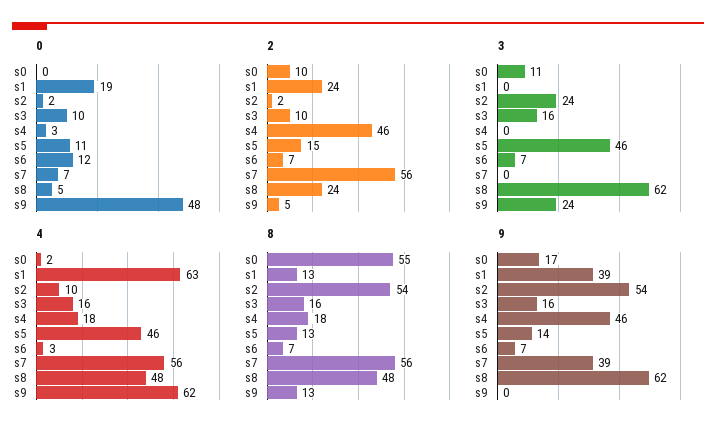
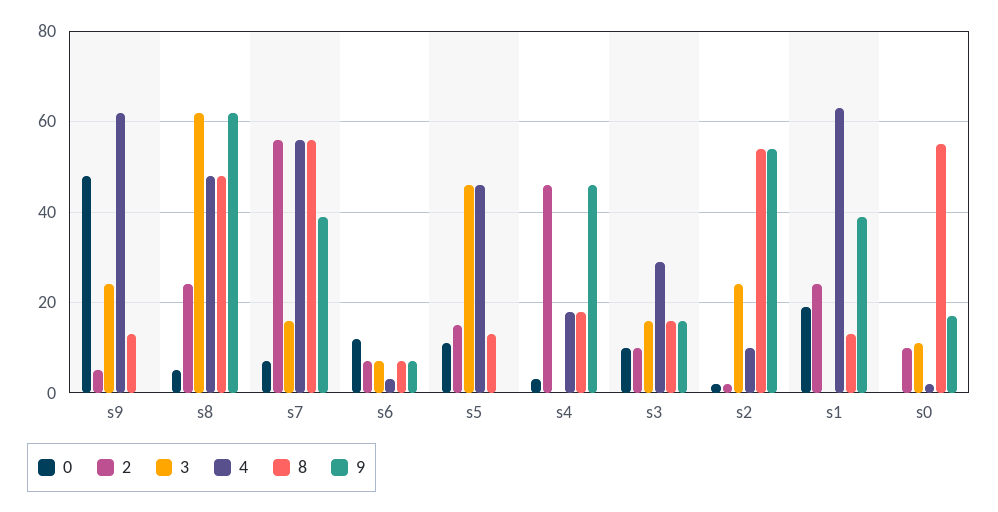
3, s7: 0 -> 15
4, s3: 16 -> 30
9, s5: 14 -> 0

